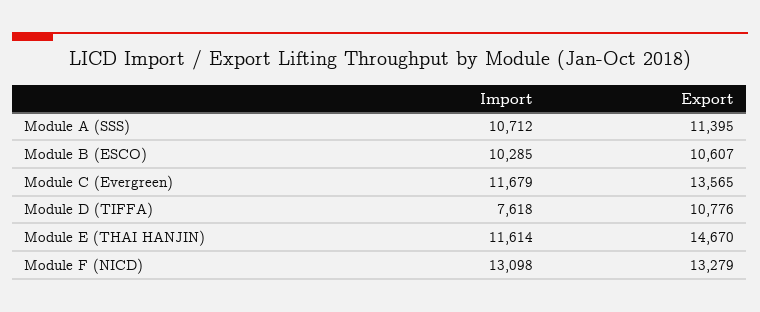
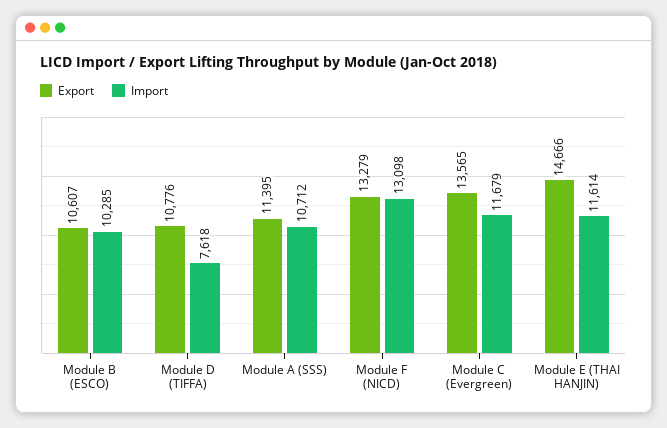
Export, Module E (THAI HANJIN): 14670 -> 14666

